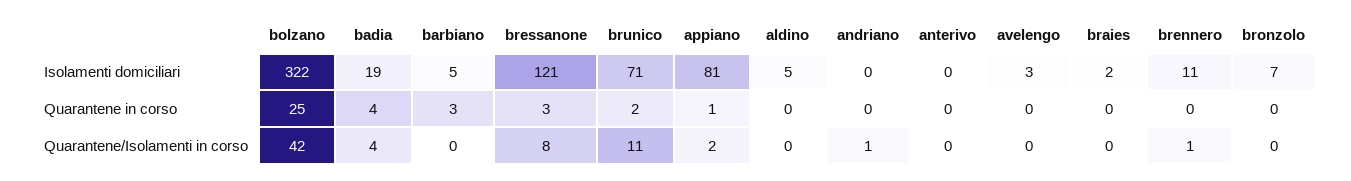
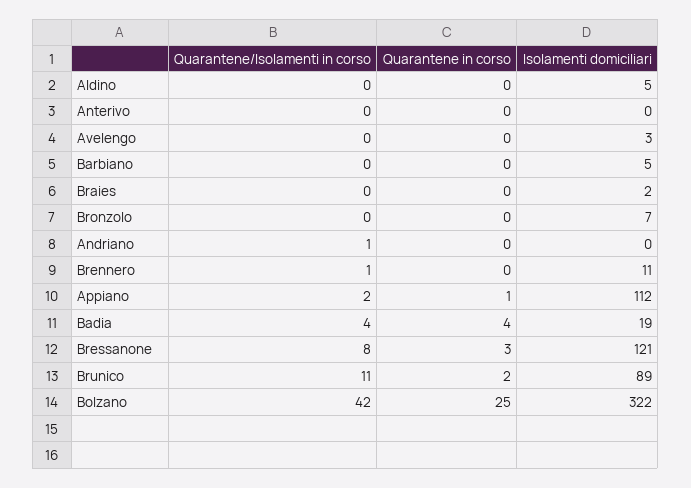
brunico, Isolamenti domiciliari: 71 -> 89
appiano, Isolamenti domiciliari: 81 -> 112
barbiano, Quarantene in corso: 3 -> 0

